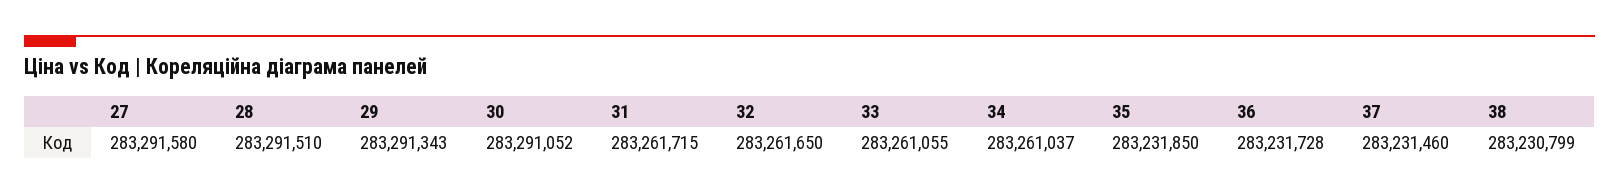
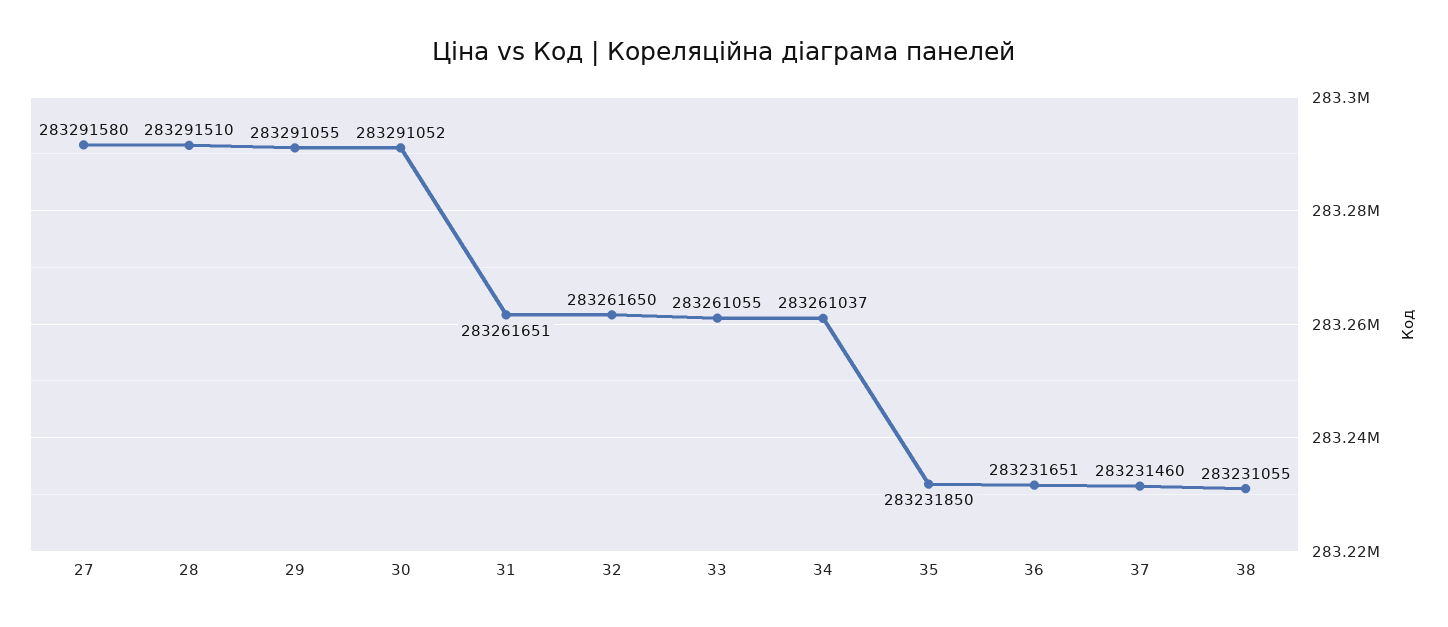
29: 283291343 -> 283291055
31: 283261715 -> 283261651
36: 283231728 -> 283231651
38: 283230799 -> 283231055

